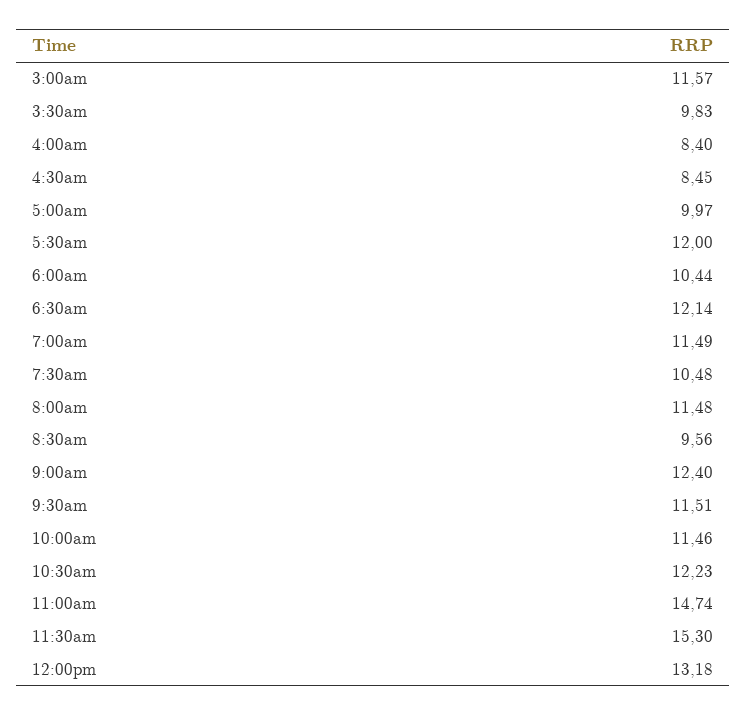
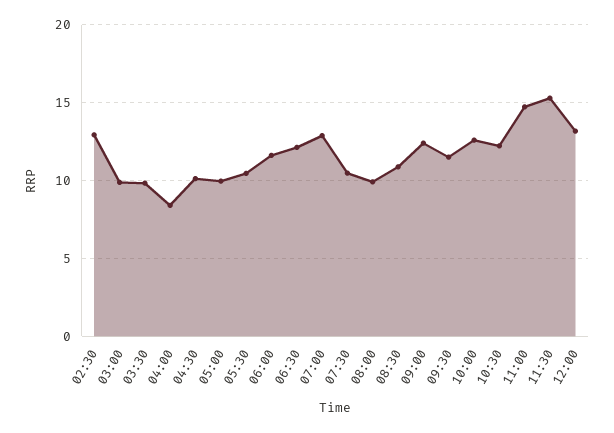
3:00am: 11.57 -> 10
4:30am: 8.45 -> 10
5:30am: 12 -> 10.5
6:00am: 10.44 -> 11.5
7:00am: 11.49 -> 13
8:00am: 11.48 -> 10
8:30am: 9.56 -> 11
10:00am: 11.46 -> 12.5
02:30: none -> 13

